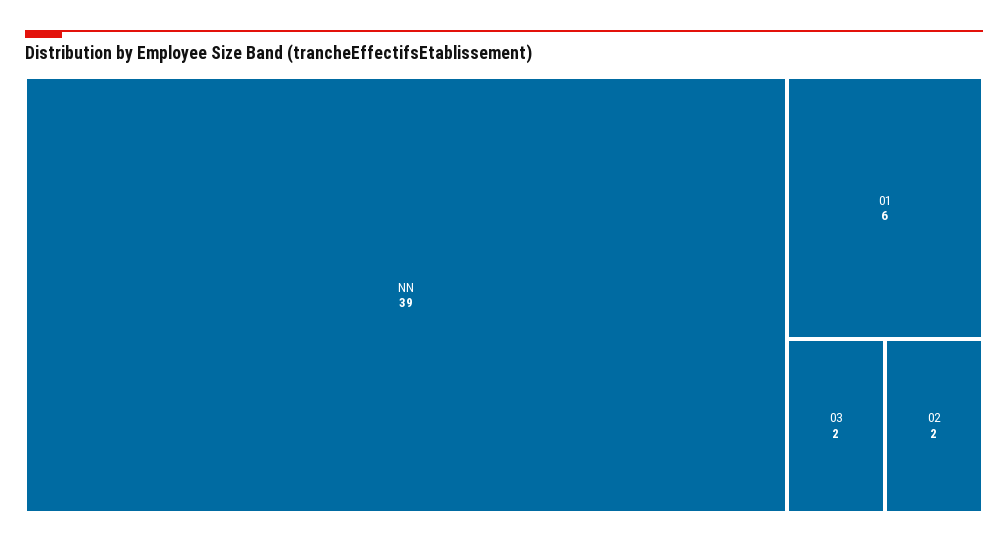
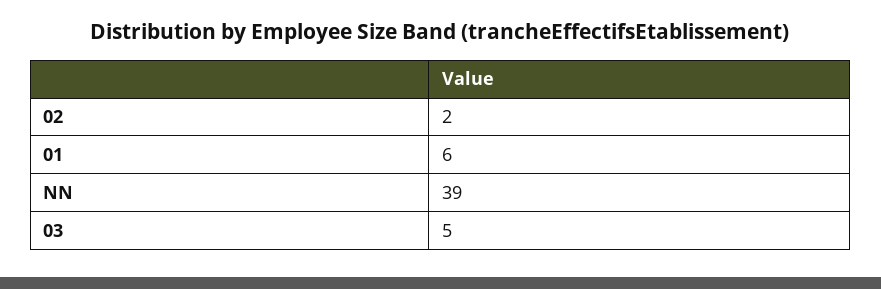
03: 2 -> 5

